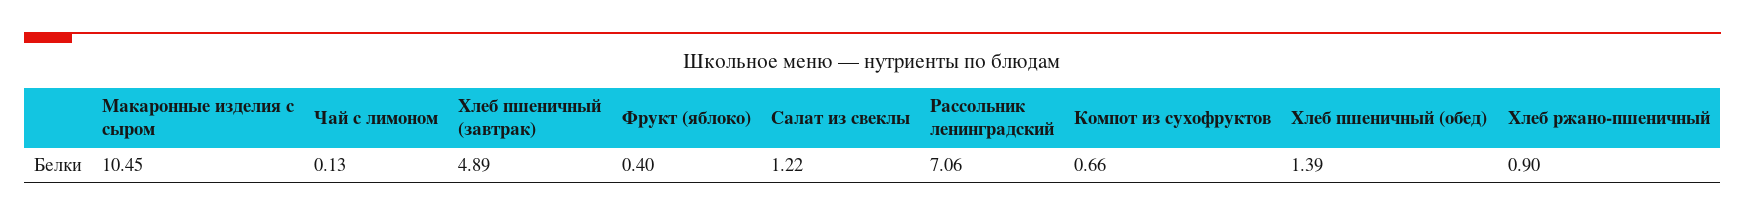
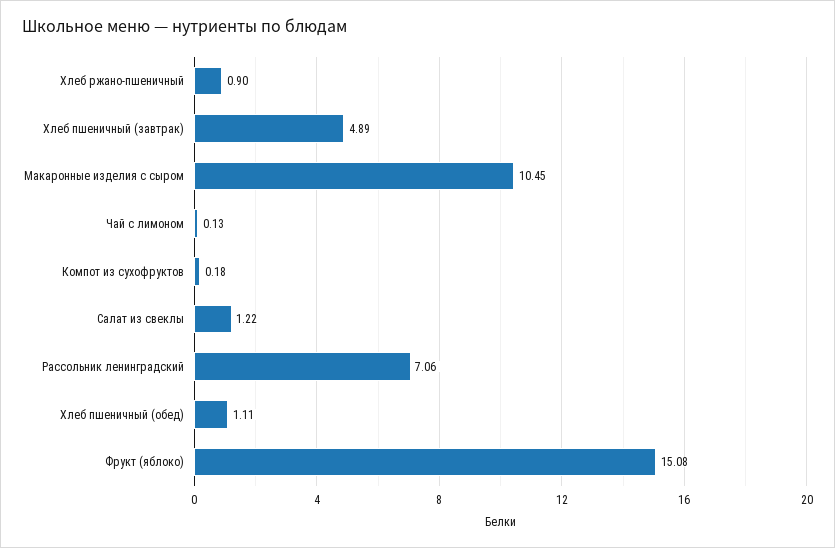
Фрукт (яблоко): 0.4 -> 15.08
Компот из сухофруктов: 0.66 -> 0.18
Хлеб пшеничный (обед): 1.39 -> 1.11

